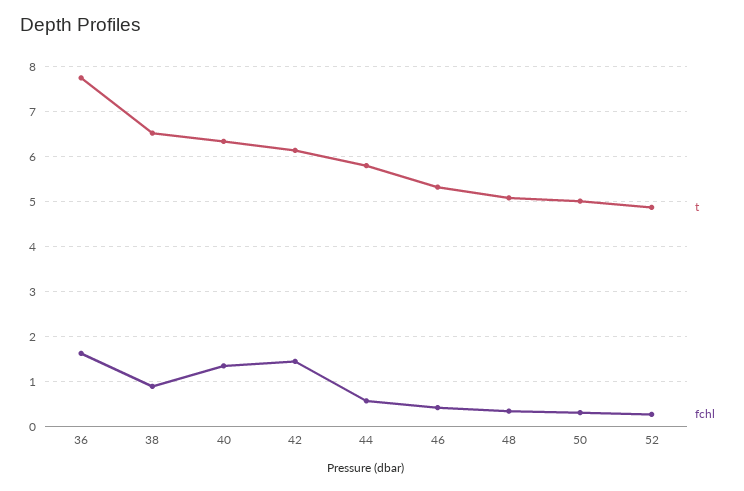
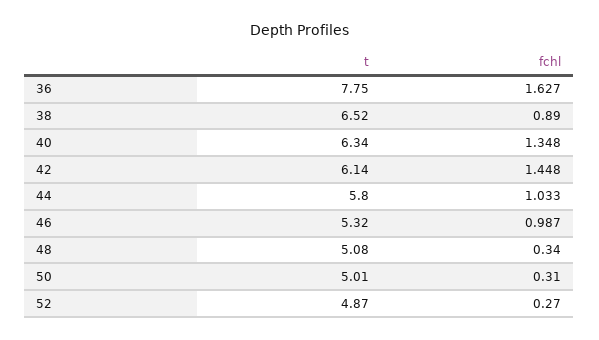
fchl, 44: 0.6 -> 1.033
fchl, 46: 0.4 -> 0.987

